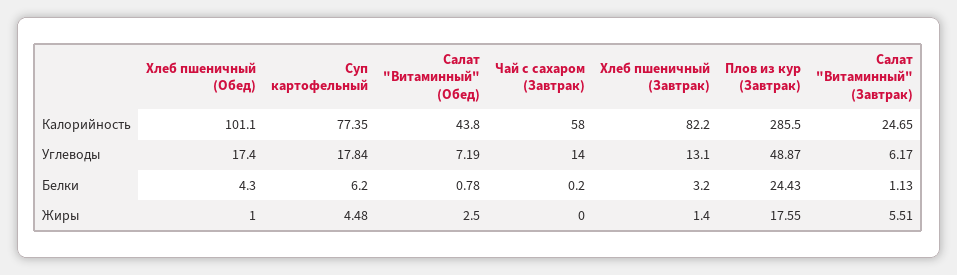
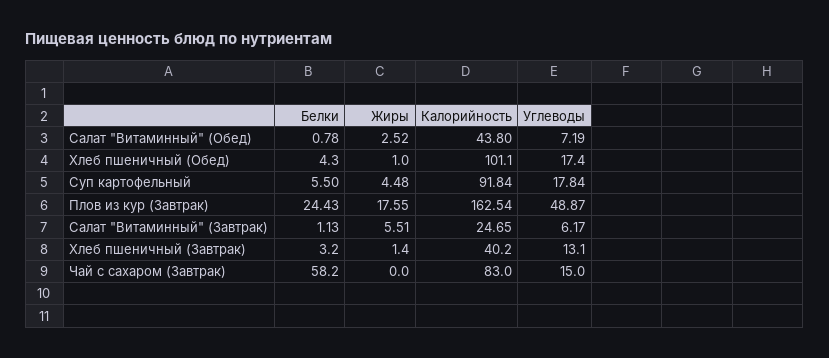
Суп картофельный, Калорийность: 77.35 -> 91.84
Чай с сахаром (Завтрак), Калорийность: 58 -> 83
Хлеб пшеничный (Завтрак), Калорийность: 82.2 -> 40.2
Плов из кур (Завтрак), Калорийность: 285.5 -> 162.54
Чай с сахаром (Завтрак), Углеводы: 14 -> 15
Суп картофельный, Белки: 6.2 -> 5.5
Чай с сахаром (Завтрак), Белки: 0.2 -> 58.2
Салат "Витаминный" (Обед), Жиры: 2.5 -> 2.52

